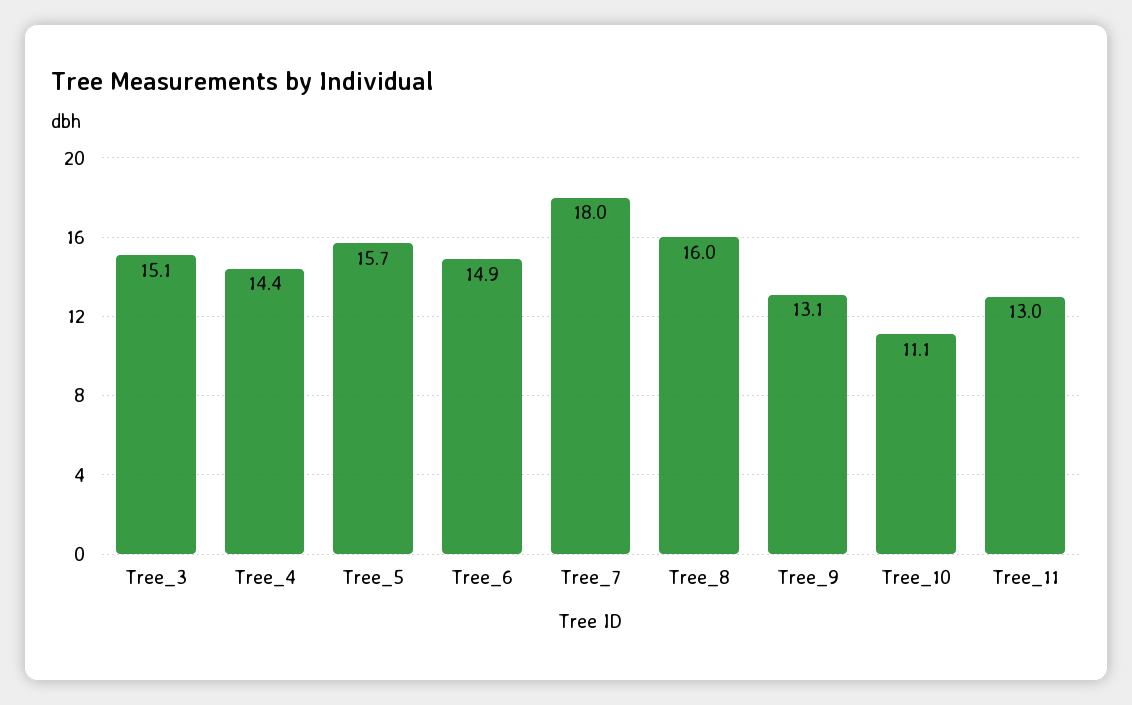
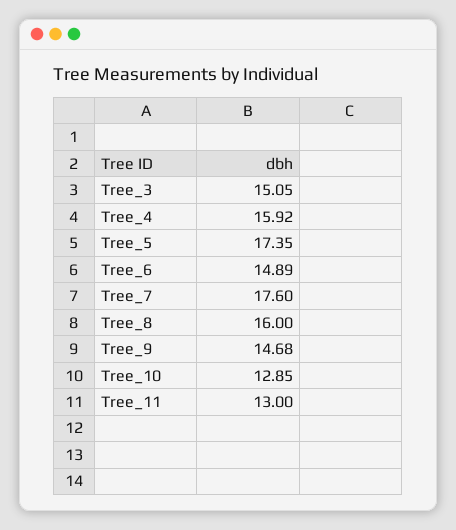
Tree_4: 14.4 -> 15.92
Tree_5: 15.7 -> 17.35
Tree_7: 18 -> 17.6
Tree_9: 13.1 -> 14.68
Tree_10: 11.1 -> 12.85

